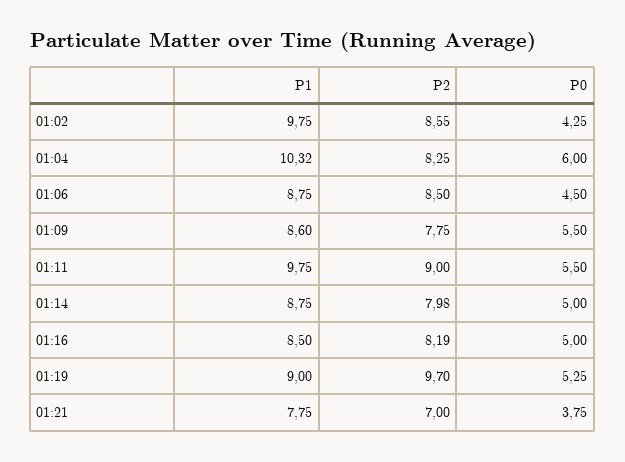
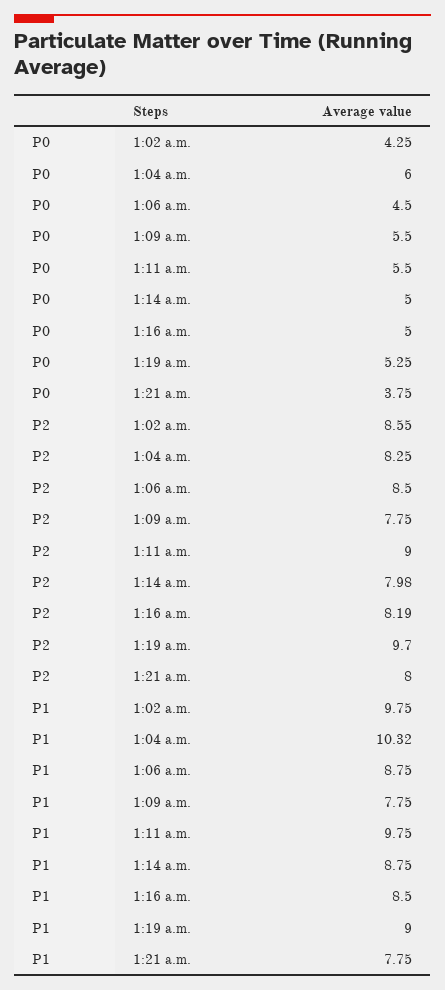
P1, 01:09: 8.6 -> 7.75
P2, 01:21: 7 -> 8

